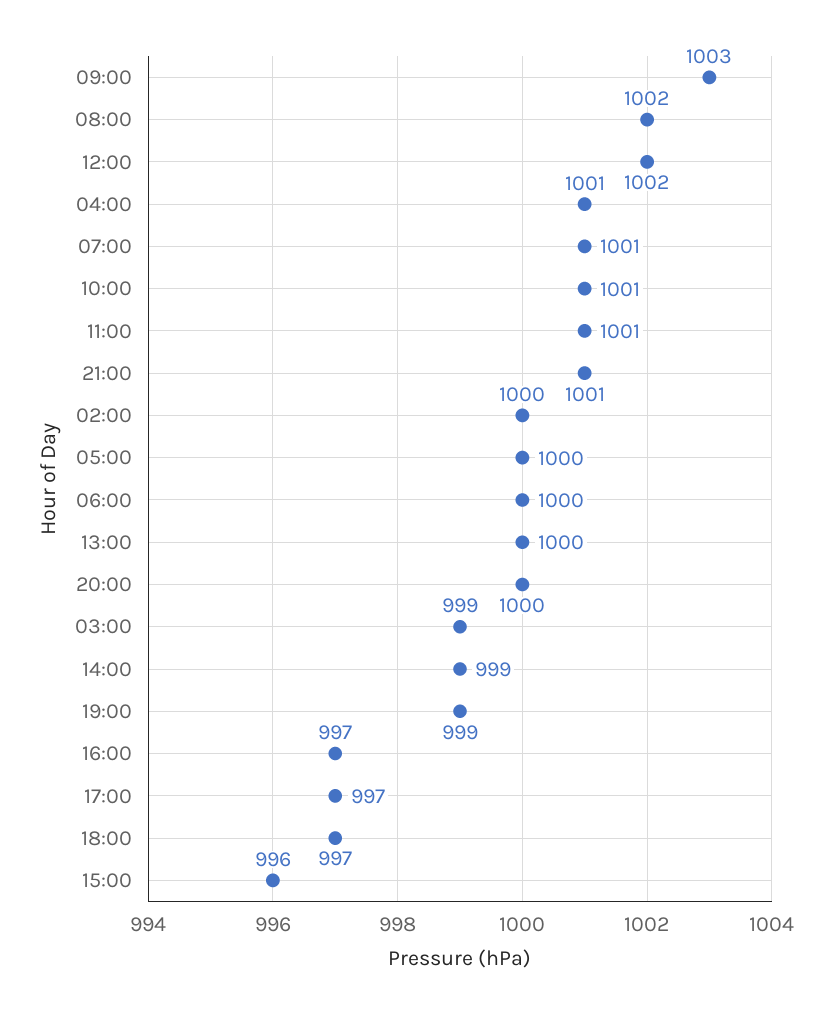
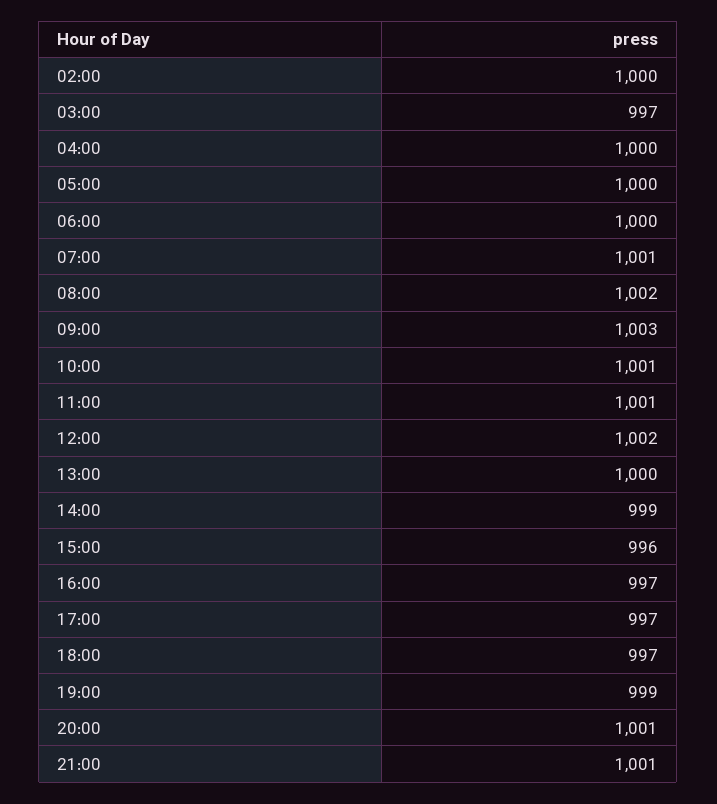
04:00: 1001 -> 1000
20:00: 1000 -> 1001
03:00: 999 -> 997

